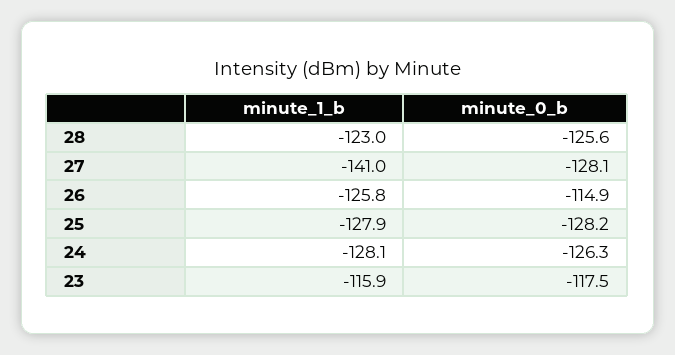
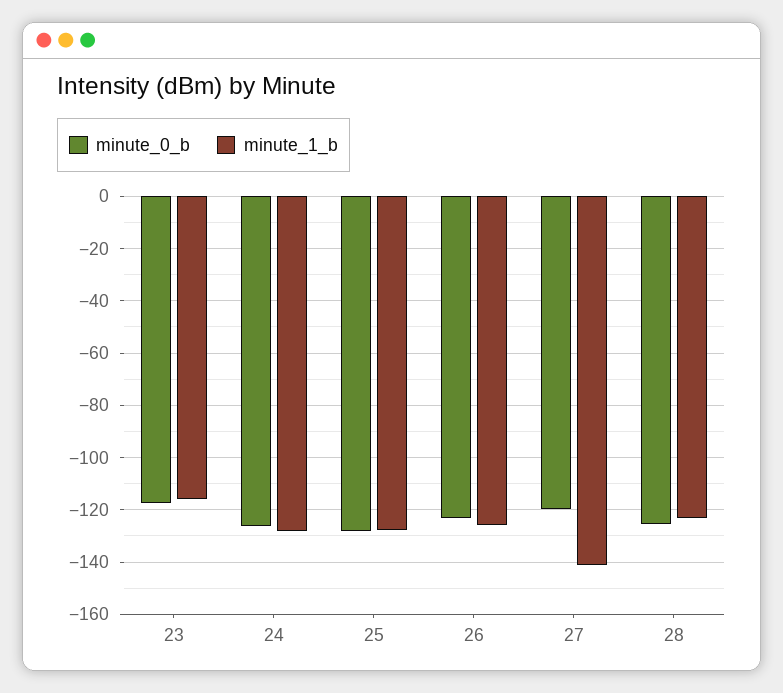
minute_0_b, 27: -128.1 -> -120
minute_0_b, 26: -114.9 -> -122.5

